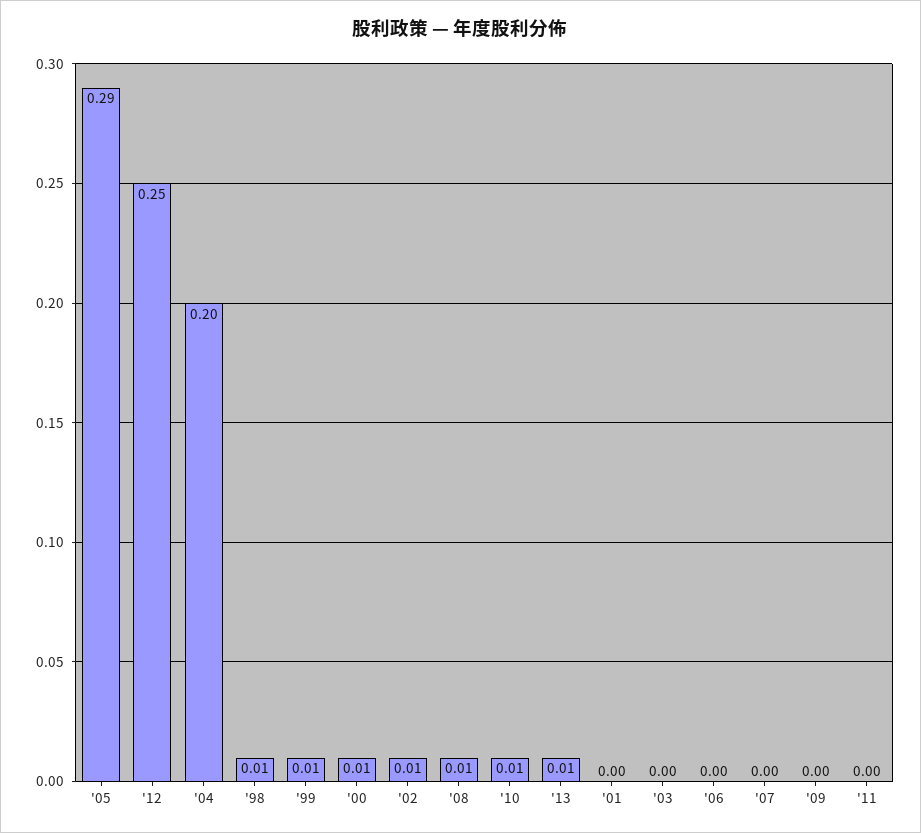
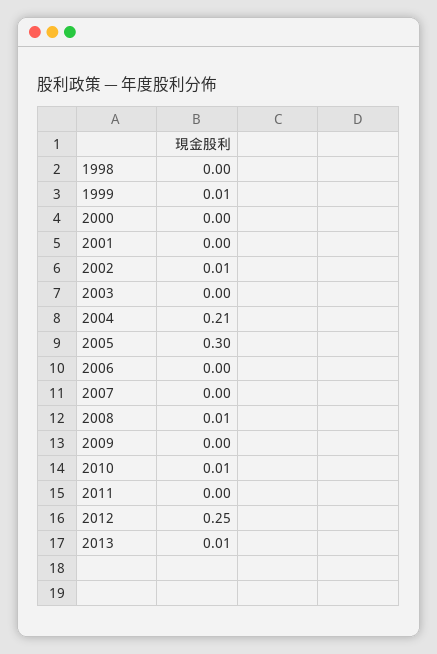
'05: 0.29 -> 0.3
'04: 0.2 -> 0.21
'98: 0.01 -> 0
'00: 0.01 -> 0

